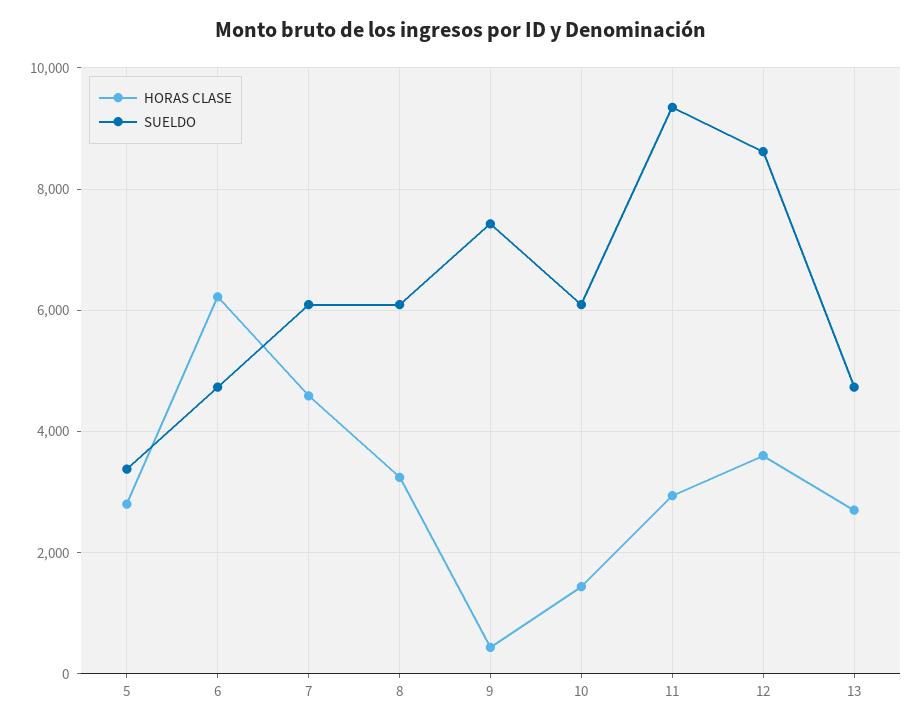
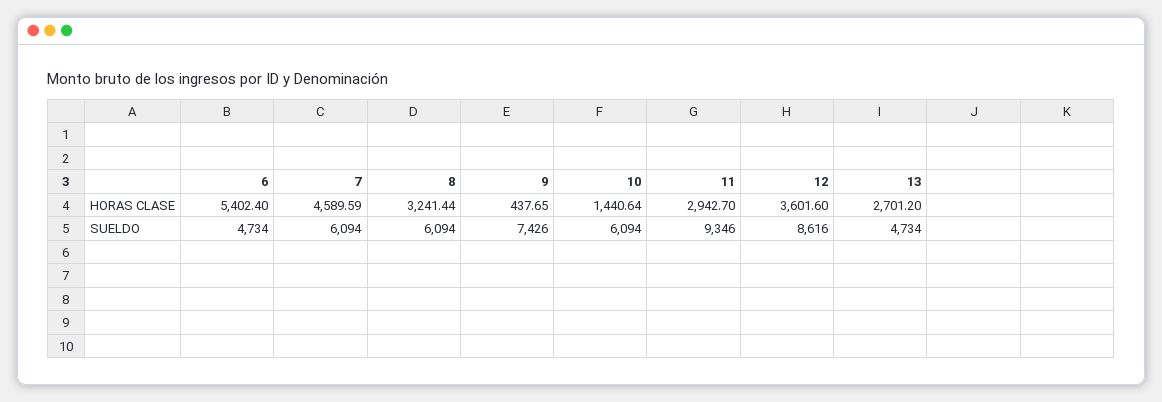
HORAS CLASE, 5: 2800 -> none
SUELDO, 5: 3400 -> none
HORAS CLASE, 6: 6200 -> 5402.4

